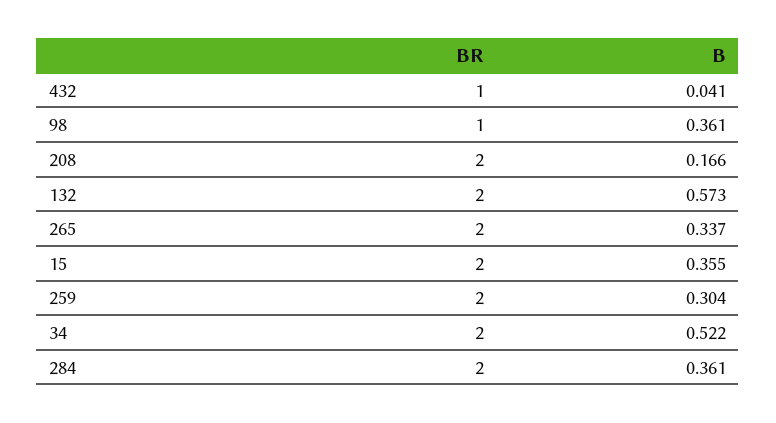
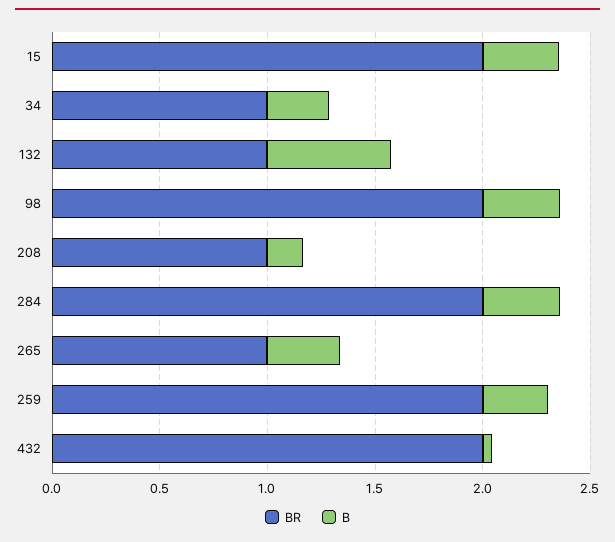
BR, 432: 1 -> 2
BR, 98: 1 -> 2
BR, 208: 2 -> 1
BR, 132: 2 -> 1
BR, 265: 2 -> 1
BR, 34: 2 -> 1
B, 34: 0.522 -> 0.3

